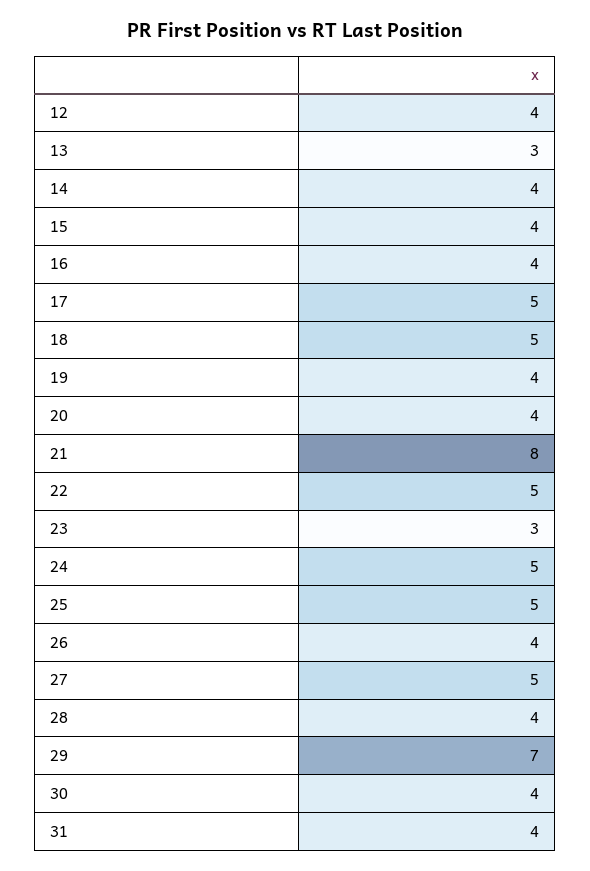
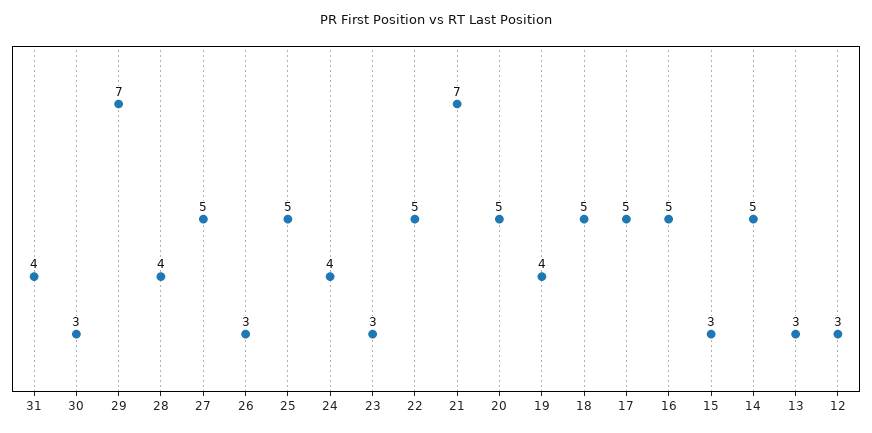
12: 4 -> 3
14: 4 -> 5
15: 4 -> 3
16: 4 -> 5
20: 4 -> 5
21: 8 -> 7
24: 5 -> 4
26: 4 -> 3
30: 4 -> 3

